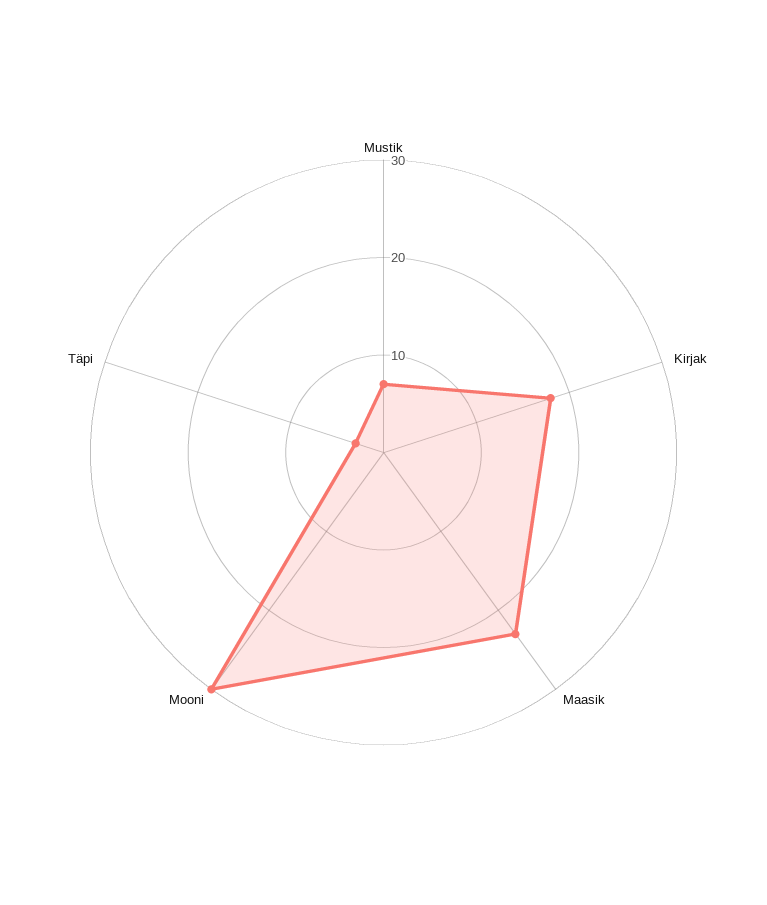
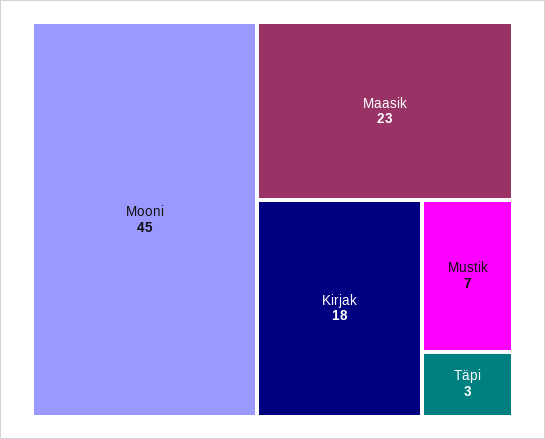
Mooni: 30 -> 45

